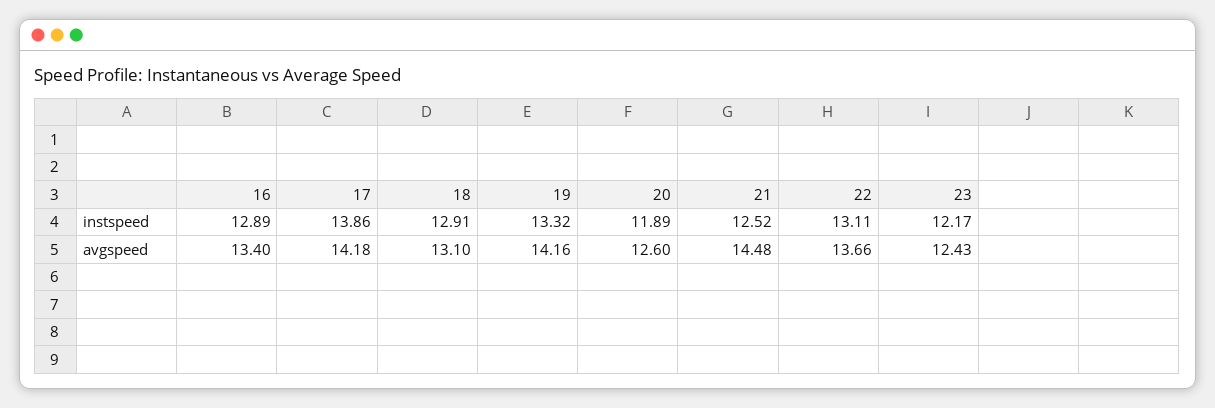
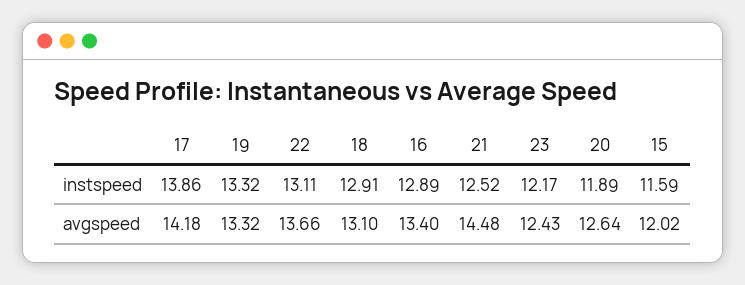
19, avgspeed: 14.16 -> 13.32
20, avgspeed: 12.6 -> 12.64
15, instspeed: none -> 11.59
15, avgspeed: none -> 12.02

